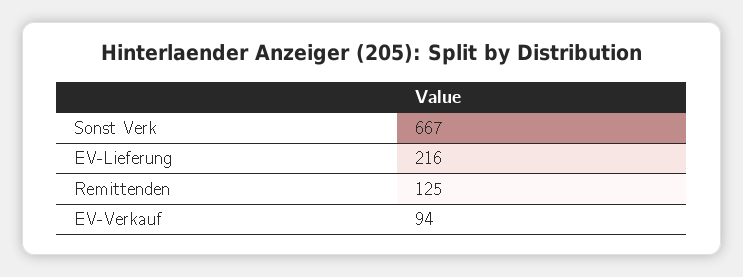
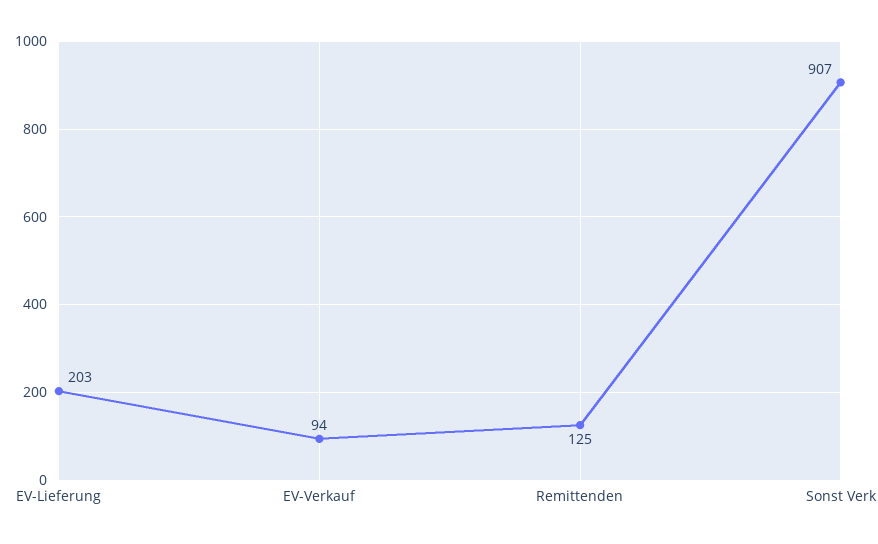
Sonst Verk: 667 -> 907
EV-Lieferung: 216 -> 203

